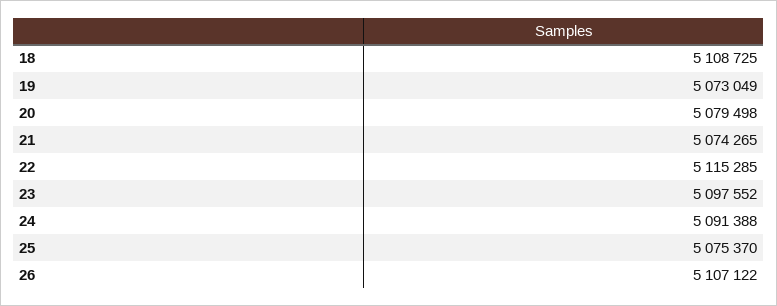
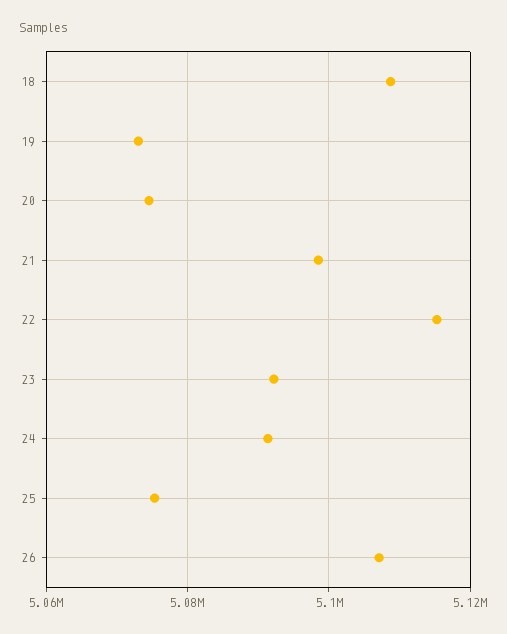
20: 5079498 -> 5074000
21: 5074265 -> 5098000
23: 5097552 -> 5092000

